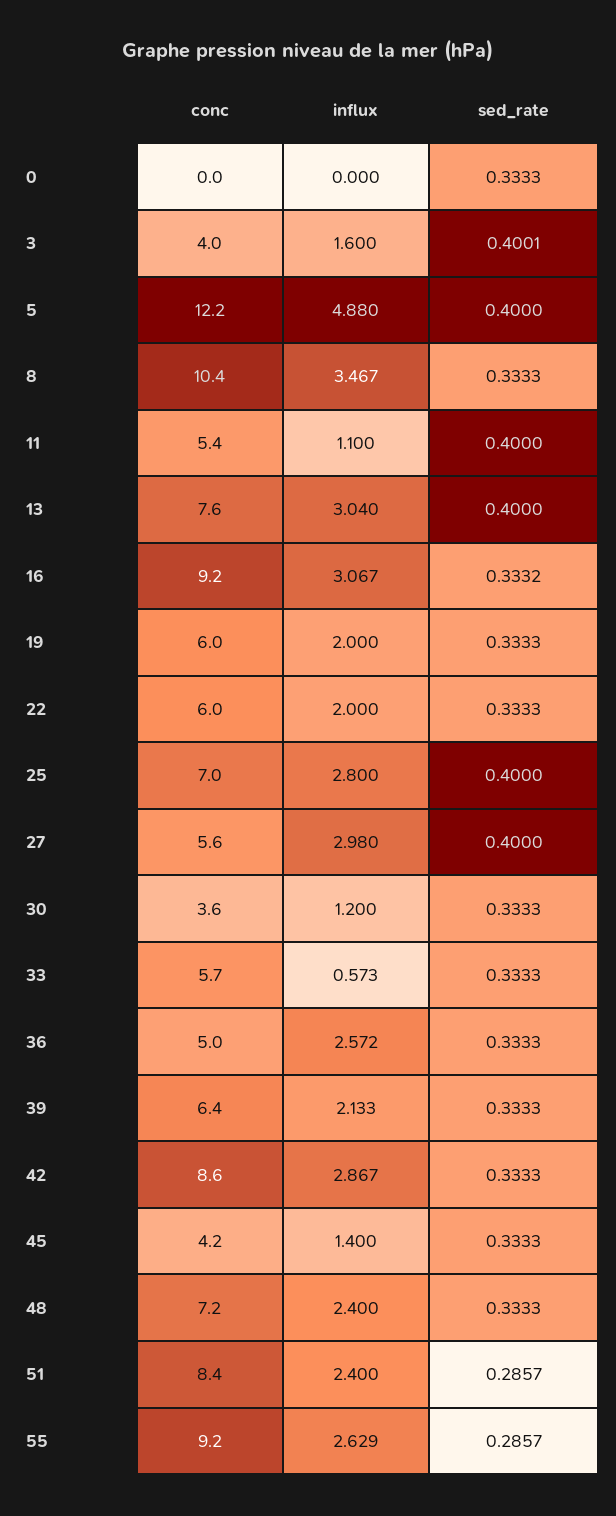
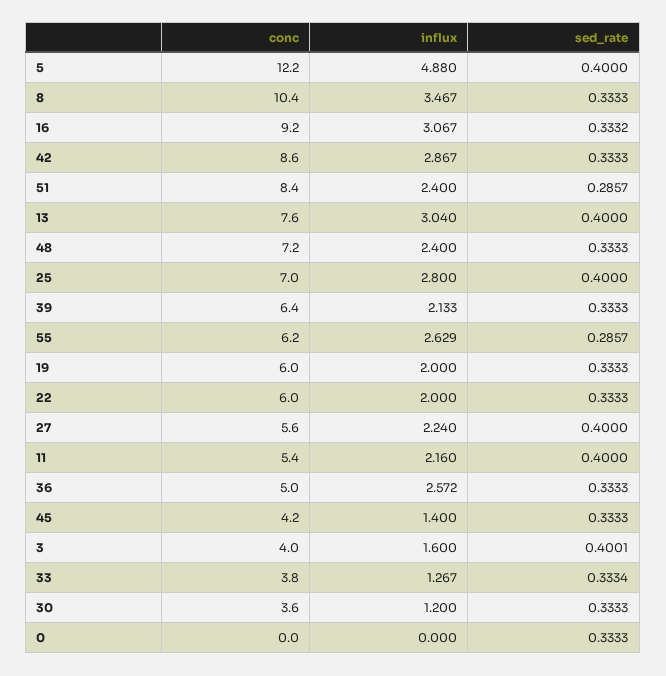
influx, 11: 1.1 -> 2.16
influx, 27: 2.98 -> 2.24
conc, 33: 5.7 -> 3.8
influx, 33: 0.573 -> 1.267
sed_rate, 33: 0.3333 -> 0.3334
conc, 55: 9.2 -> 6.2

